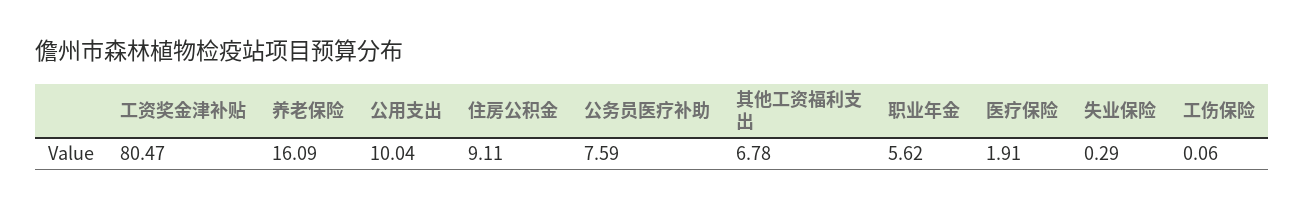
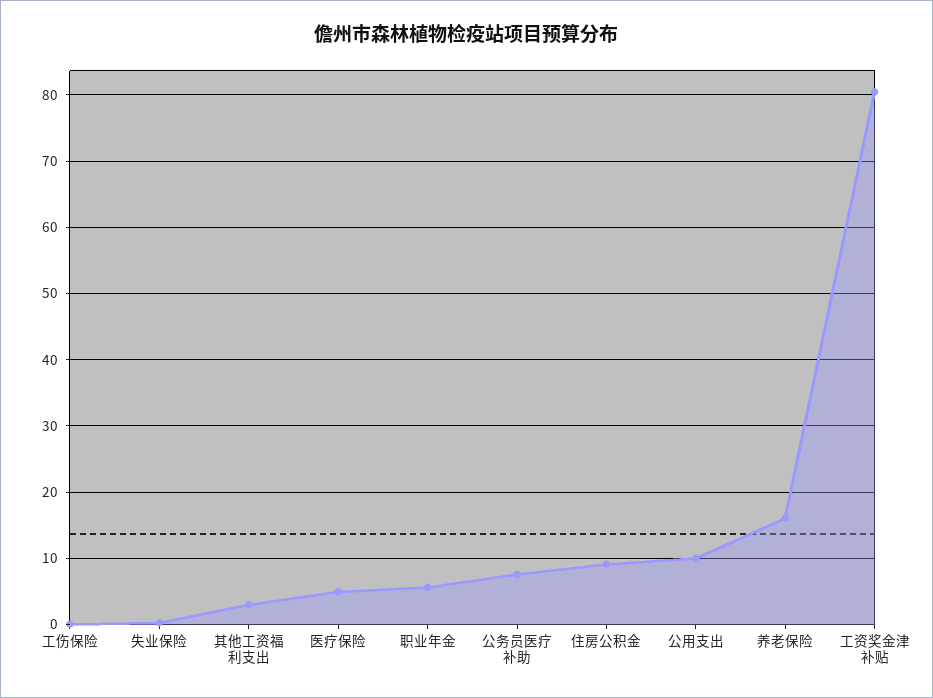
其他工资福利支出: 6.78 -> 3
医疗保险: 1.91 -> 5

